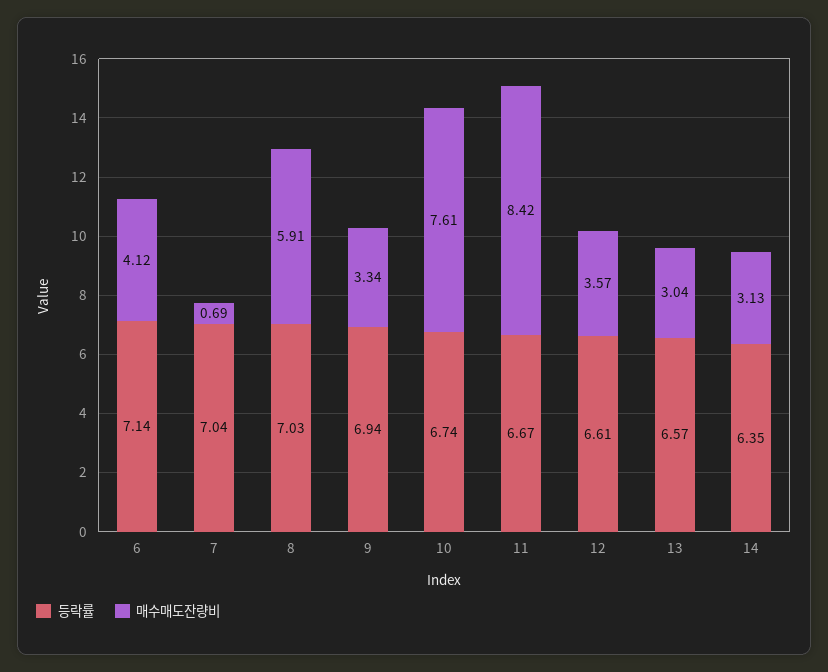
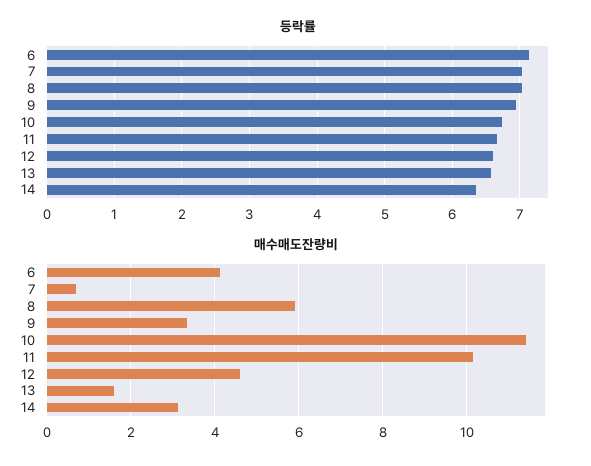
매수매도잔량비, 10: 7.61 -> 11.4
매수매도잔량비, 11: 8.42 -> 10.2
매수매도잔량비, 12: 3.57 -> 4.6
매수매도잔량비, 13: 3.04 -> 1.6

